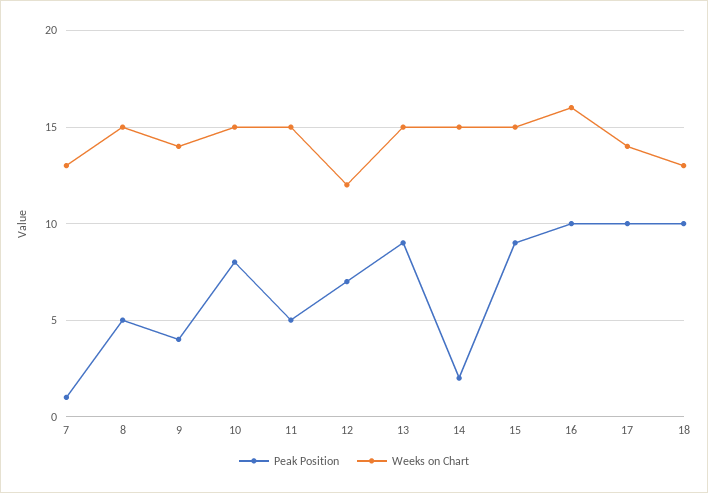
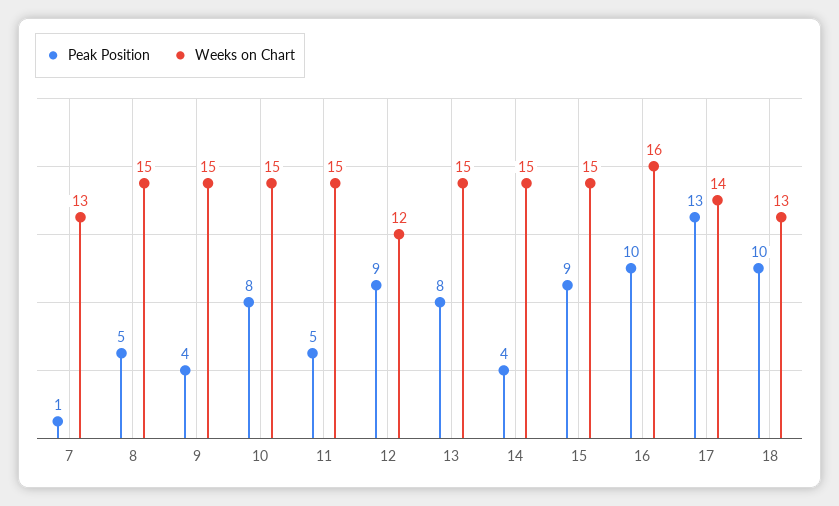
Weeks on Chart, 9: 14 -> 15
Peak Position, 12: 7 -> 9
Peak Position, 13: 9 -> 8
Peak Position, 14: 2 -> 4
Peak Position, 17: 10 -> 13

